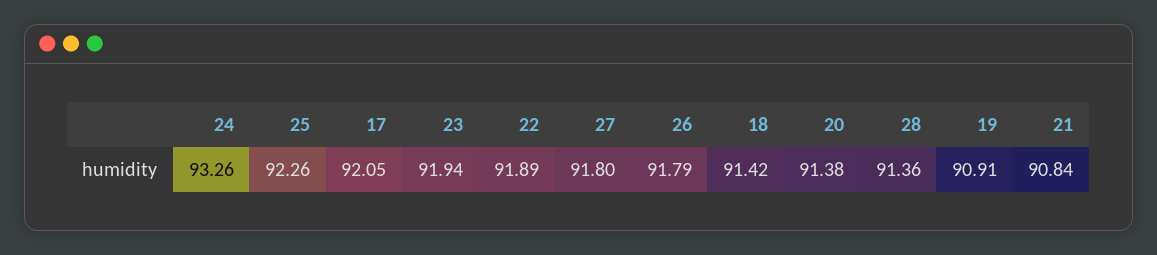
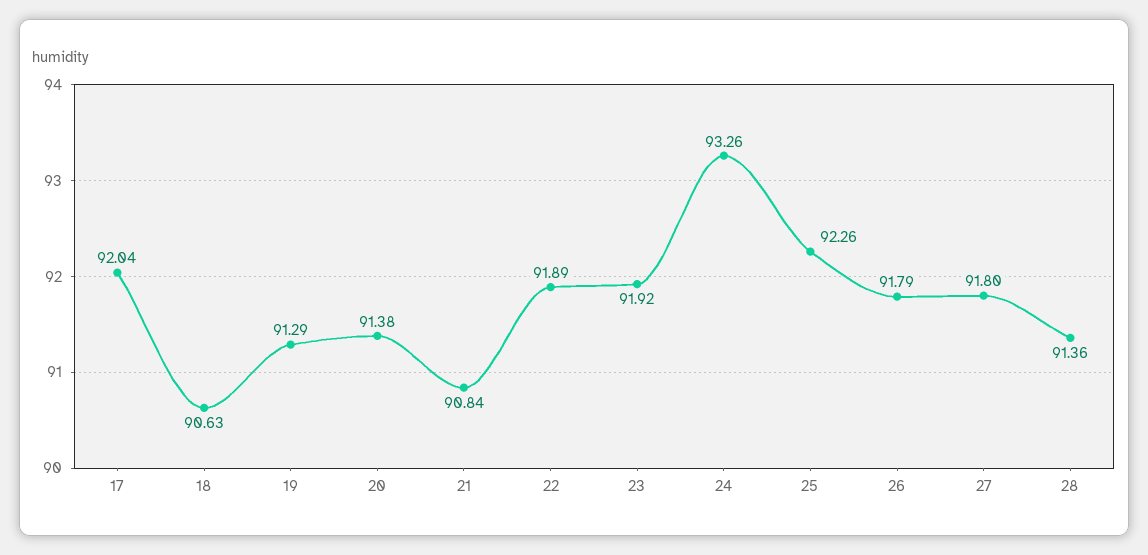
17: 92.05 -> 92.04
23: 91.94 -> 91.92
18: 91.42 -> 90.63
19: 90.91 -> 91.29

